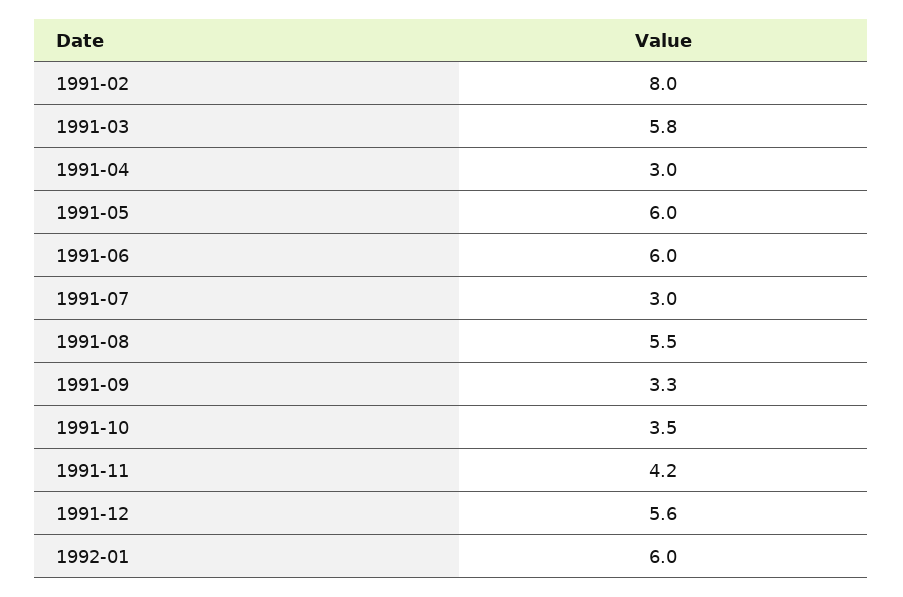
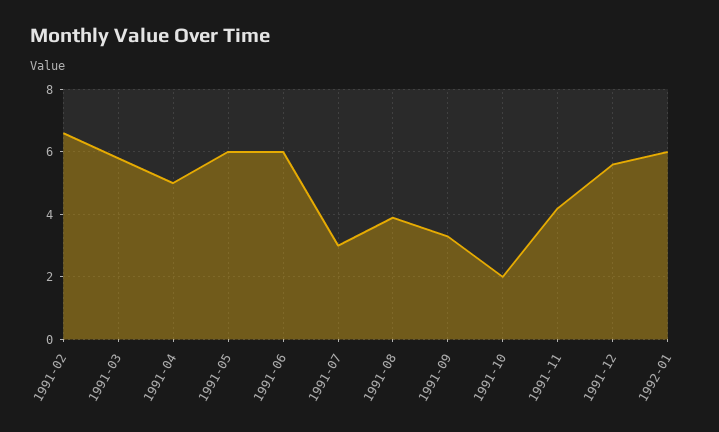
1991-02: 8 -> 6.5
1991-04: 3 -> 5
1991-08: 5.5 -> 4
1991-10: 3.5 -> 2

